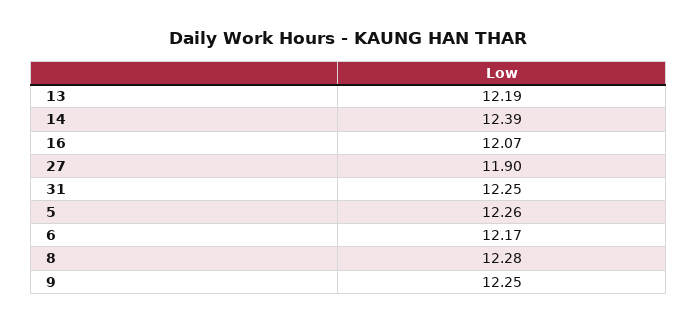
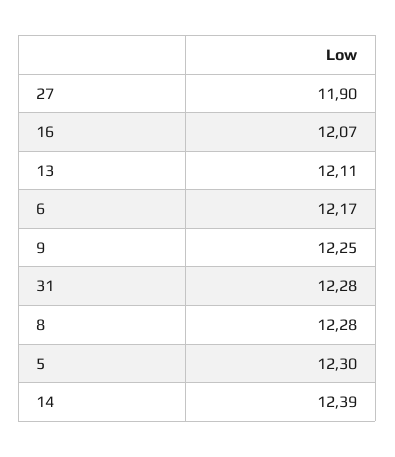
13: 12.19 -> 12.11
31: 12.25 -> 12.28
5: 12.26 -> 12.3

